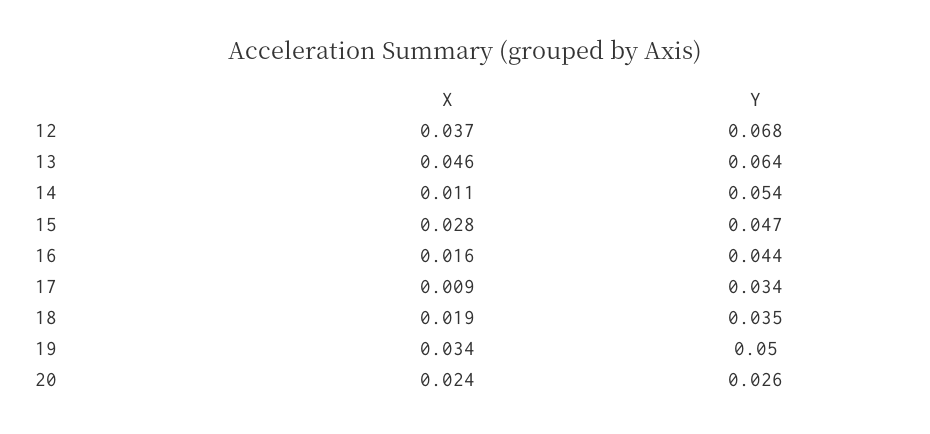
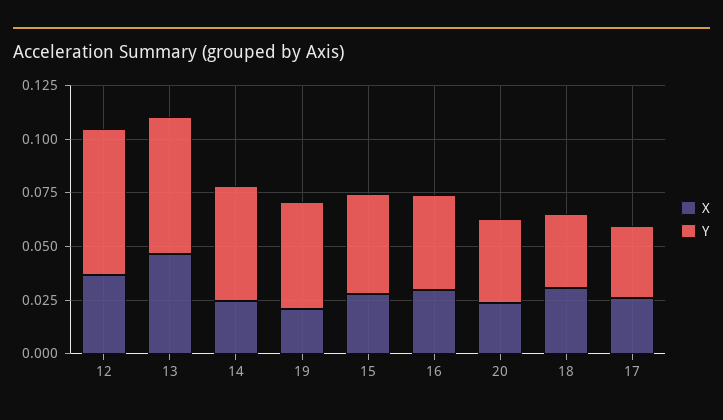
X, 14: 0.011 -> 0.025
X, 16: 0.016 -> 0.03
X, 17: 0.009 -> 0.025
X, 18: 0.019 -> 0.03
X, 19: 0.034 -> 0.02
Y, 20: 0.026 -> 0.04

